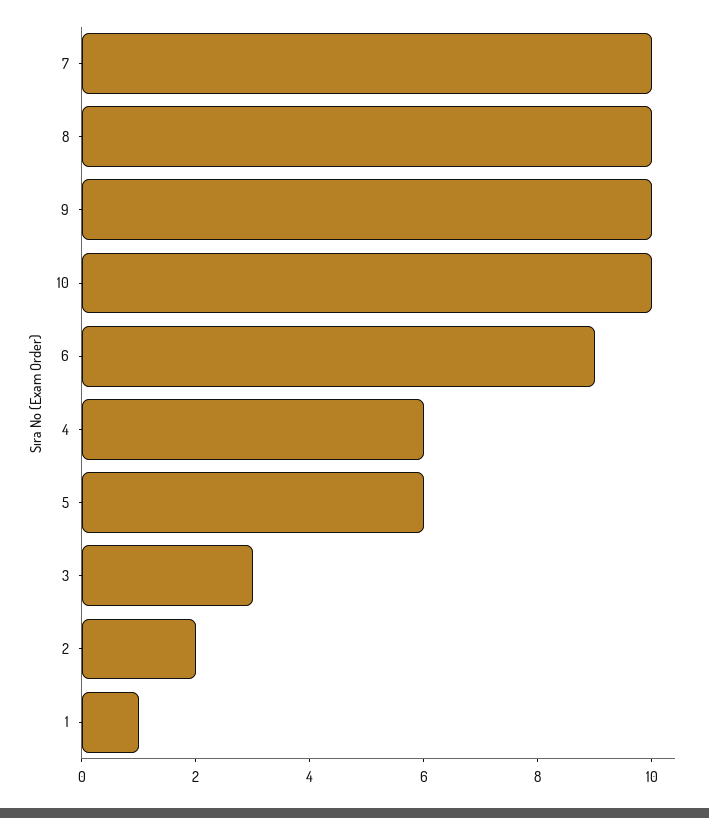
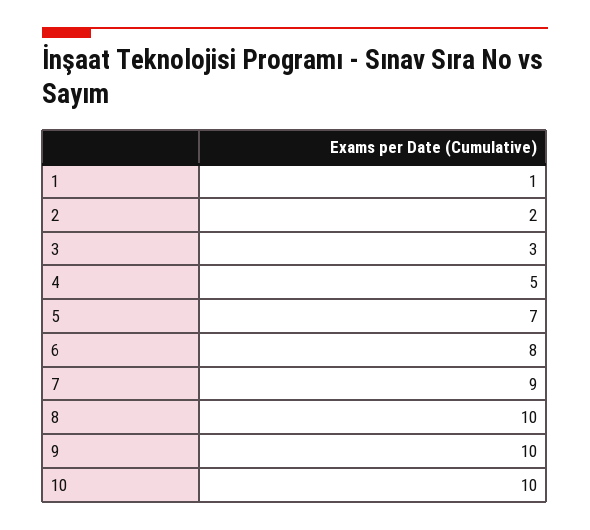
7: 10 -> 9
6: 9 -> 8
4: 6 -> 5
5: 6 -> 7

